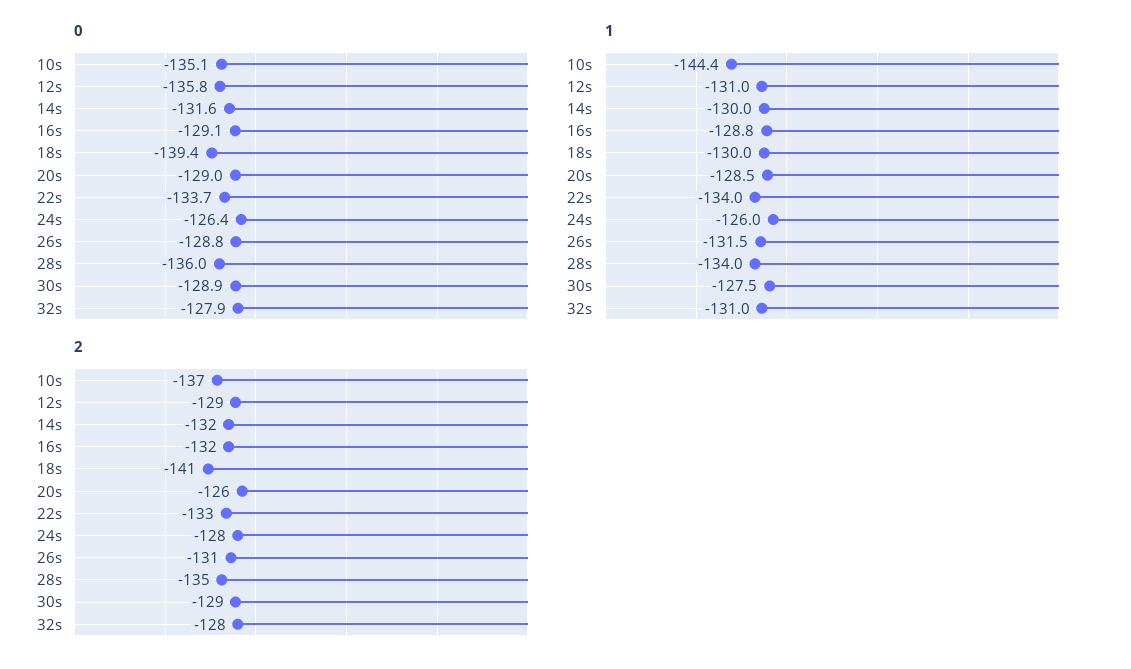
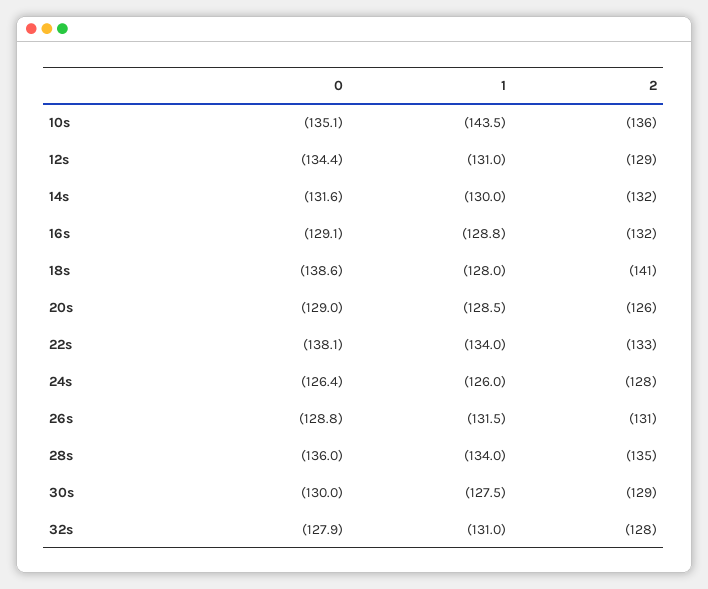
0, 12s: -135.8 -> -134.4
0, 18s: -139.4 -> -138.6
0, 22s: -133.7 -> -138.1
0, 30s: -128.9 -> -130
1, 10s: -144.4 -> -143.5
1, 18s: -130 -> -128
2, 10s: -137 -> -136

